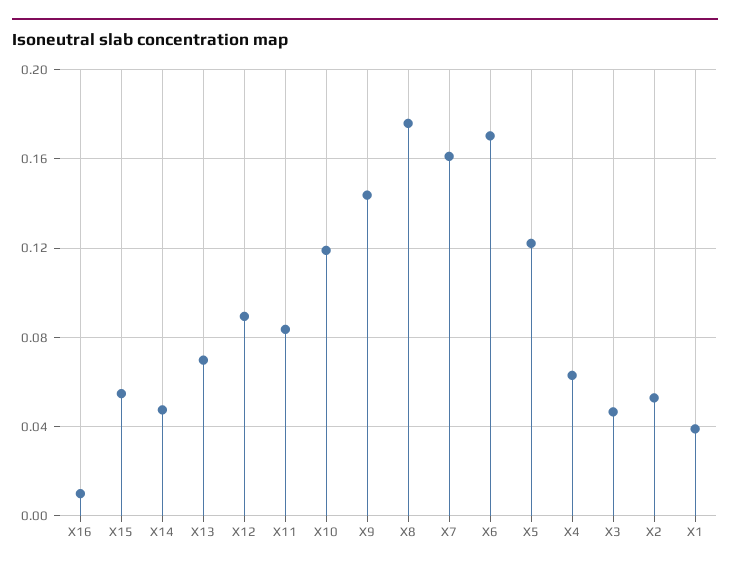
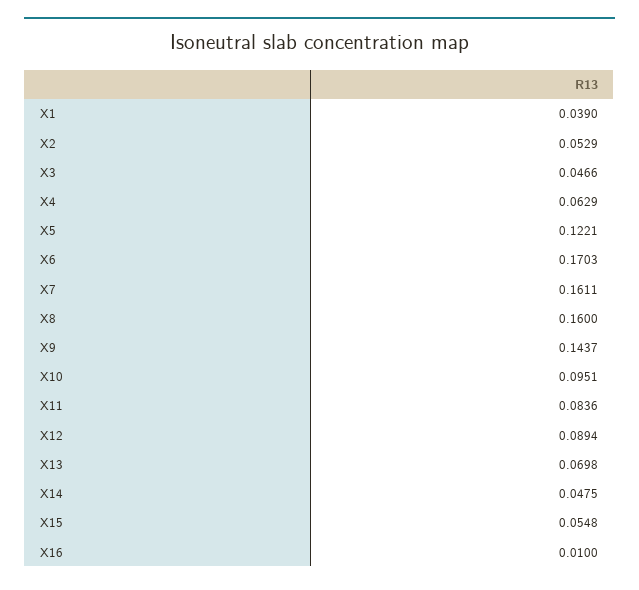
X10: 0.12 -> 0.0951
X8: 0.175 -> 0.16

